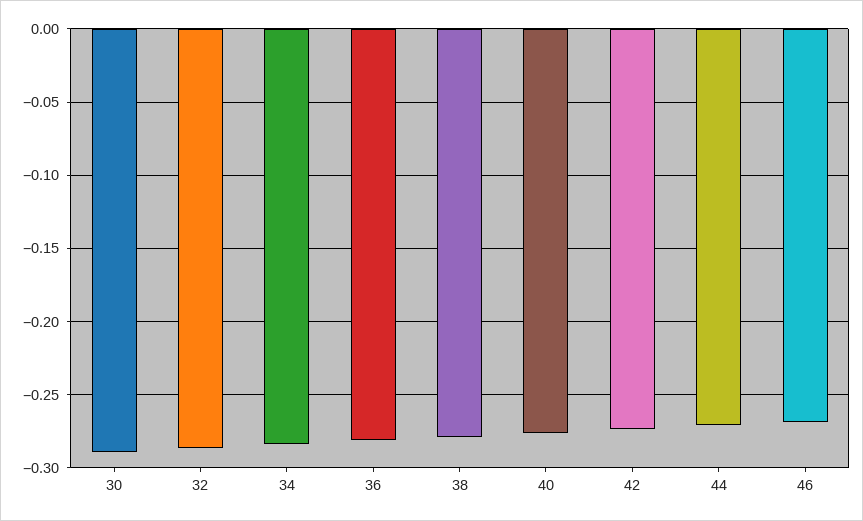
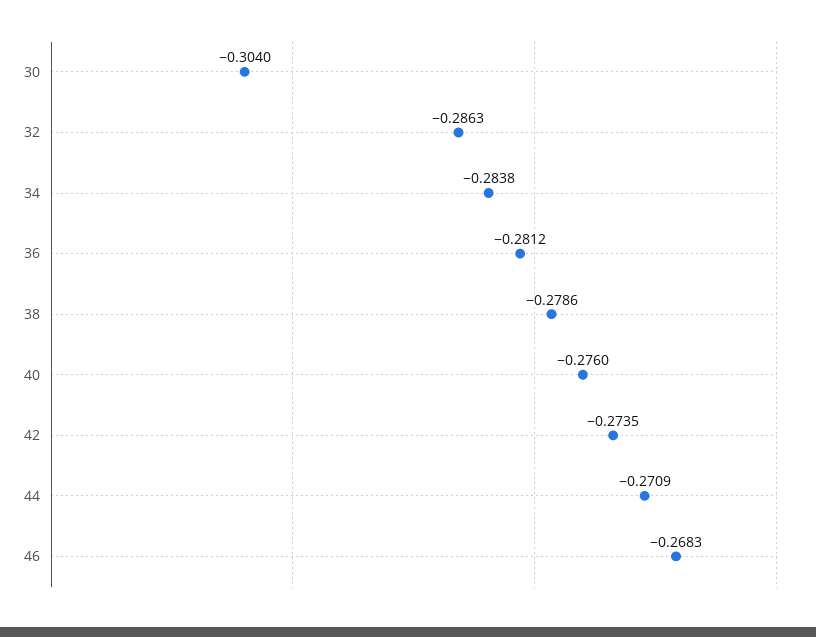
30: -0.29 -> -0.304

